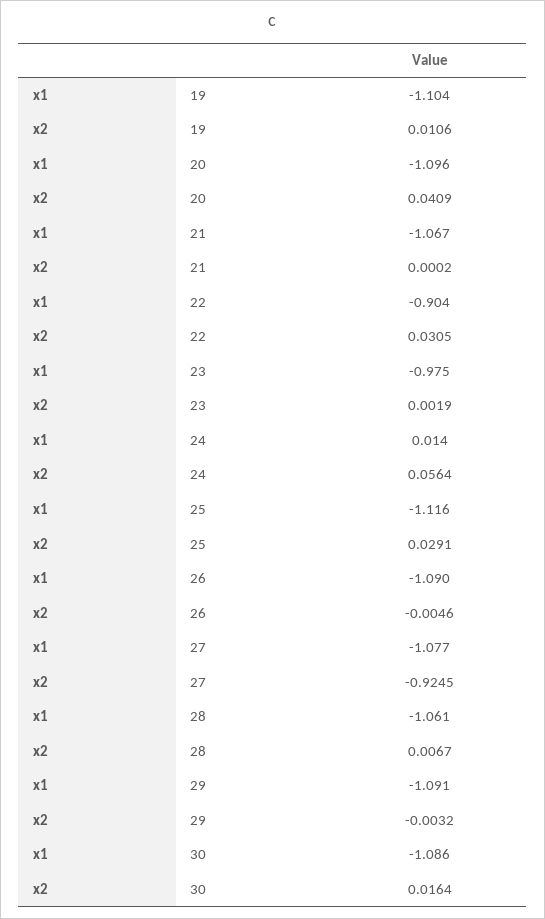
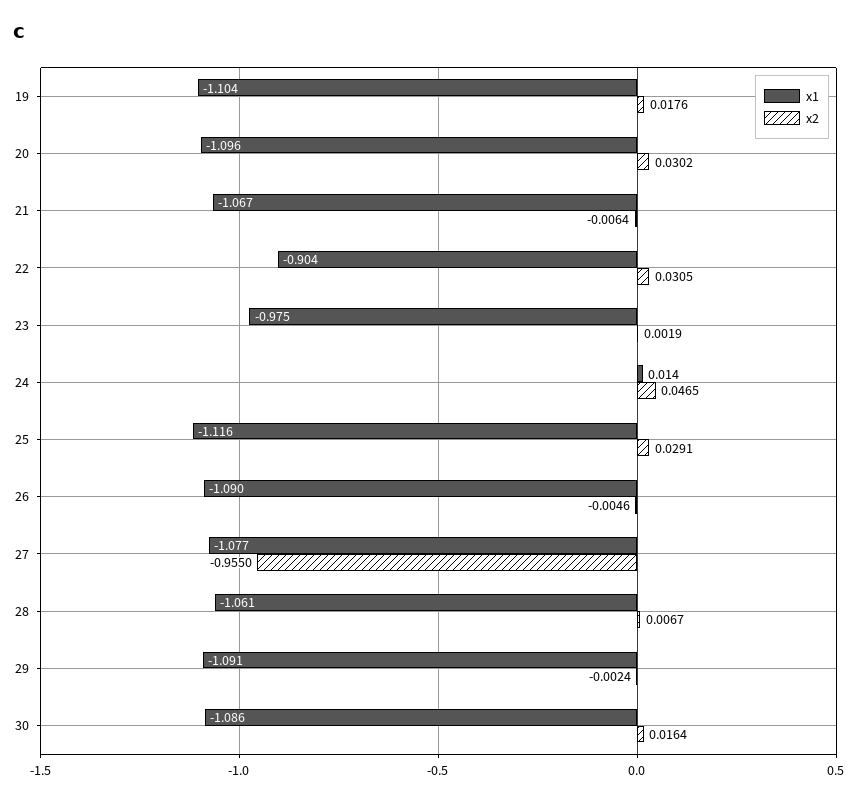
x2, 19: 0.0106 -> 0.0176
x2, 20: 0.0409 -> 0.0302
x2, 21: 0.0002 -> -0.0064
x2, 24: 0.0564 -> 0.0465
x2, 27: -0.9245 -> -0.955
x2, 29: -0.0032 -> -0.0024

